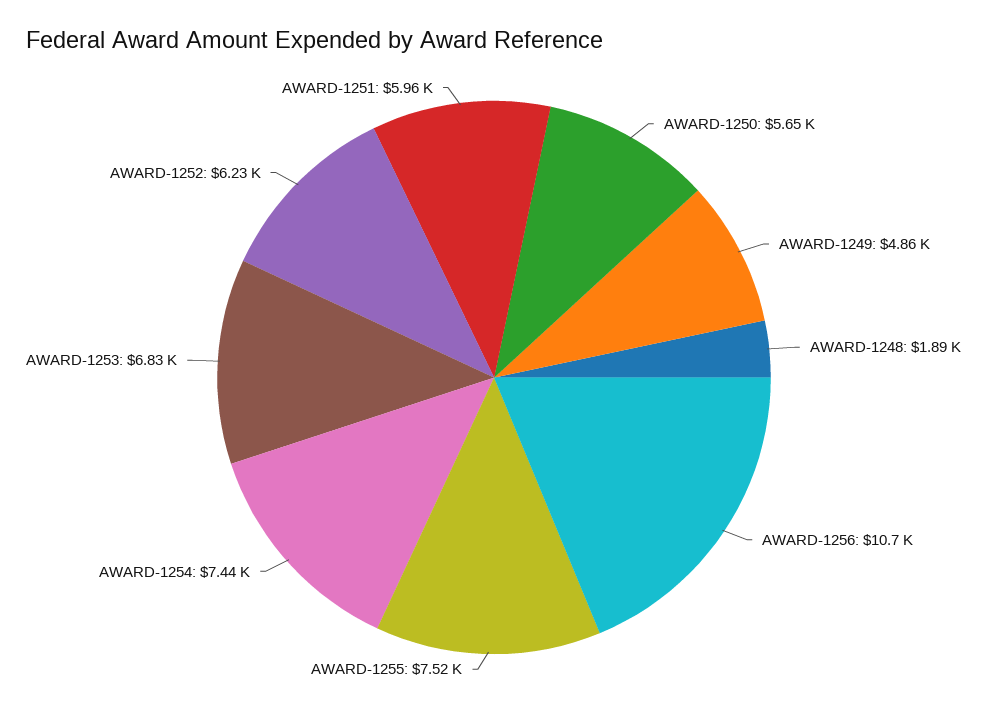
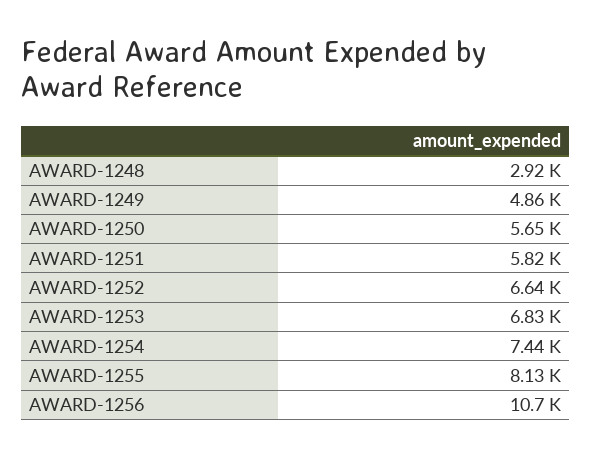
AWARD-1248: 1890 -> 2920
AWARD-1255: 7520 -> 8130
AWARD-1252: 6230 -> 6640
AWARD-1251: 5960 -> 5820

